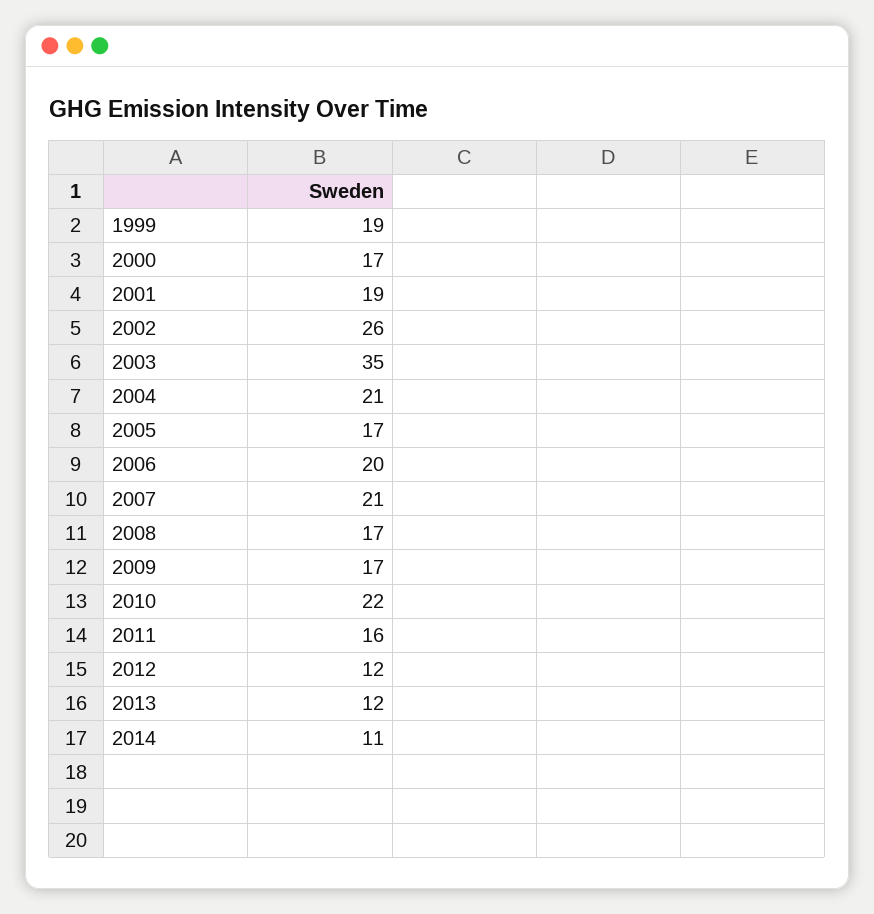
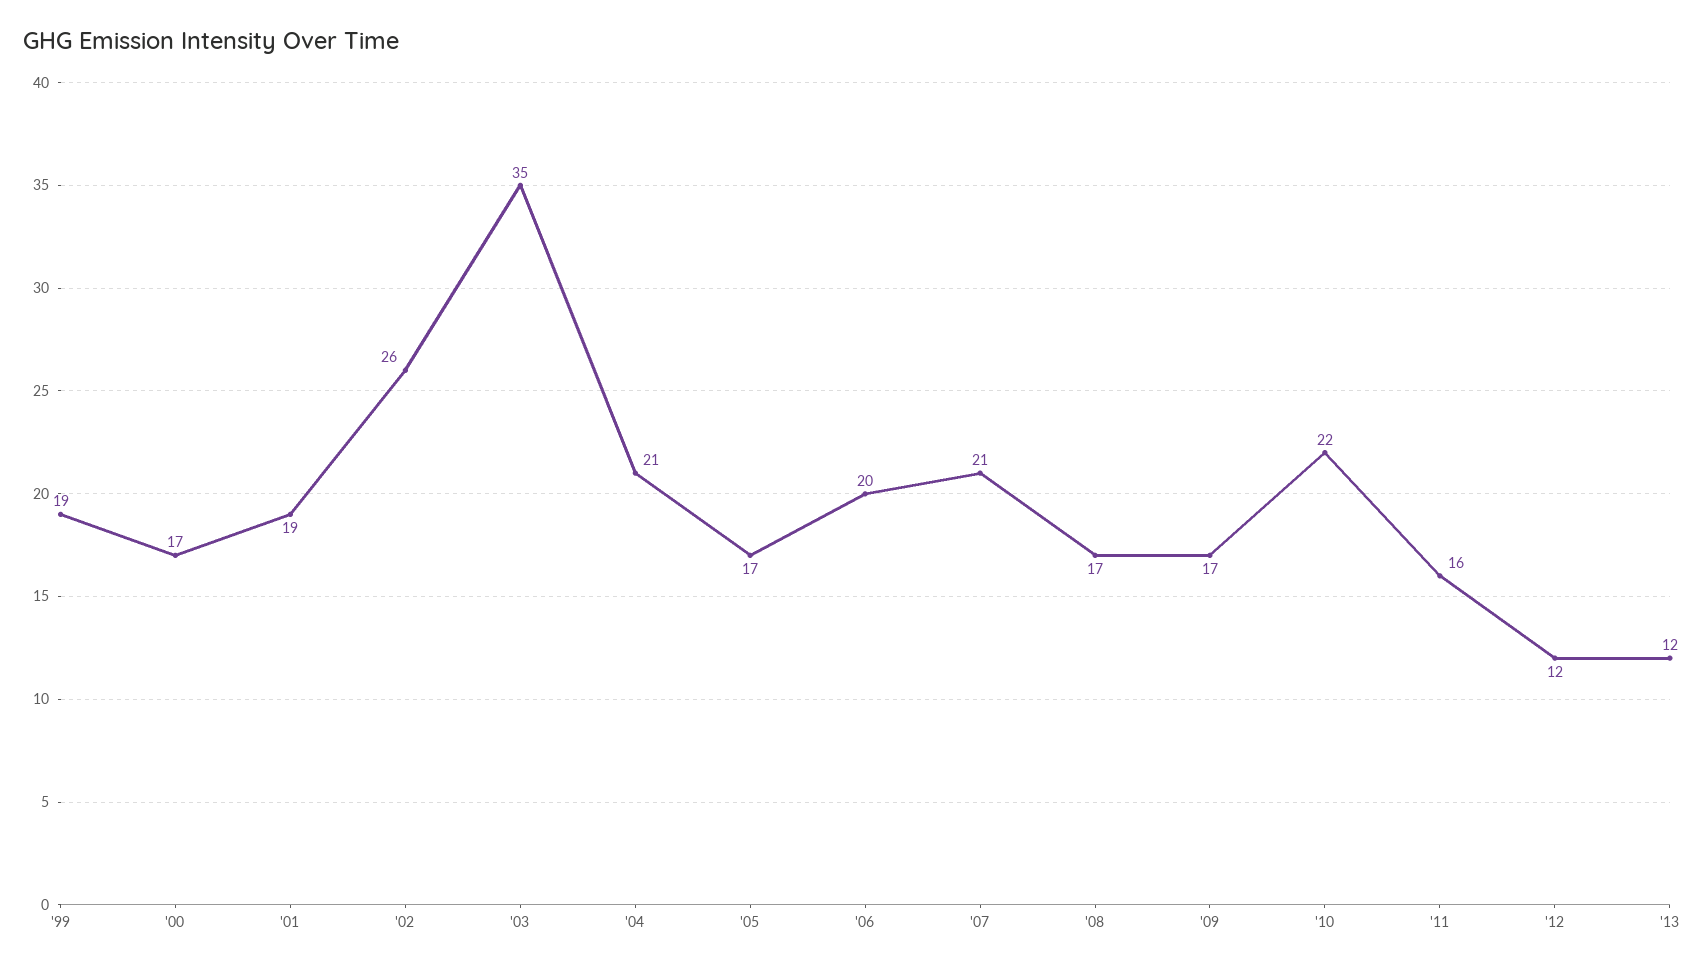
2014: 11 -> none

